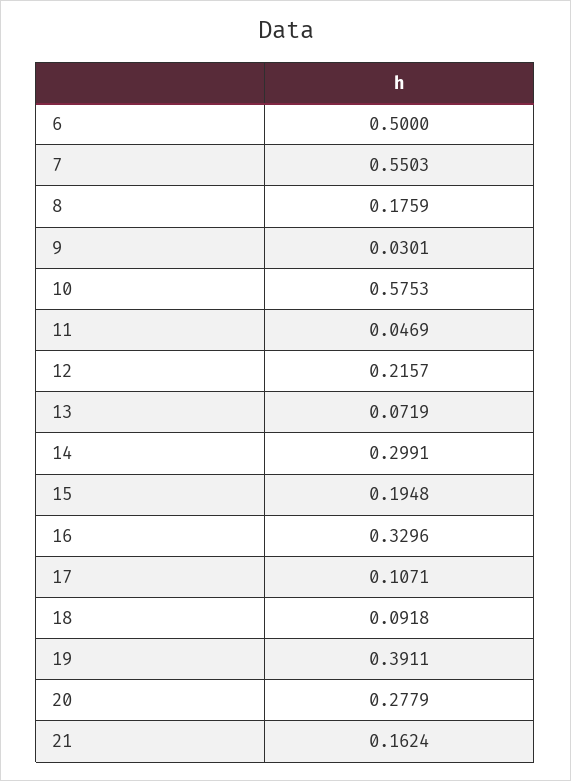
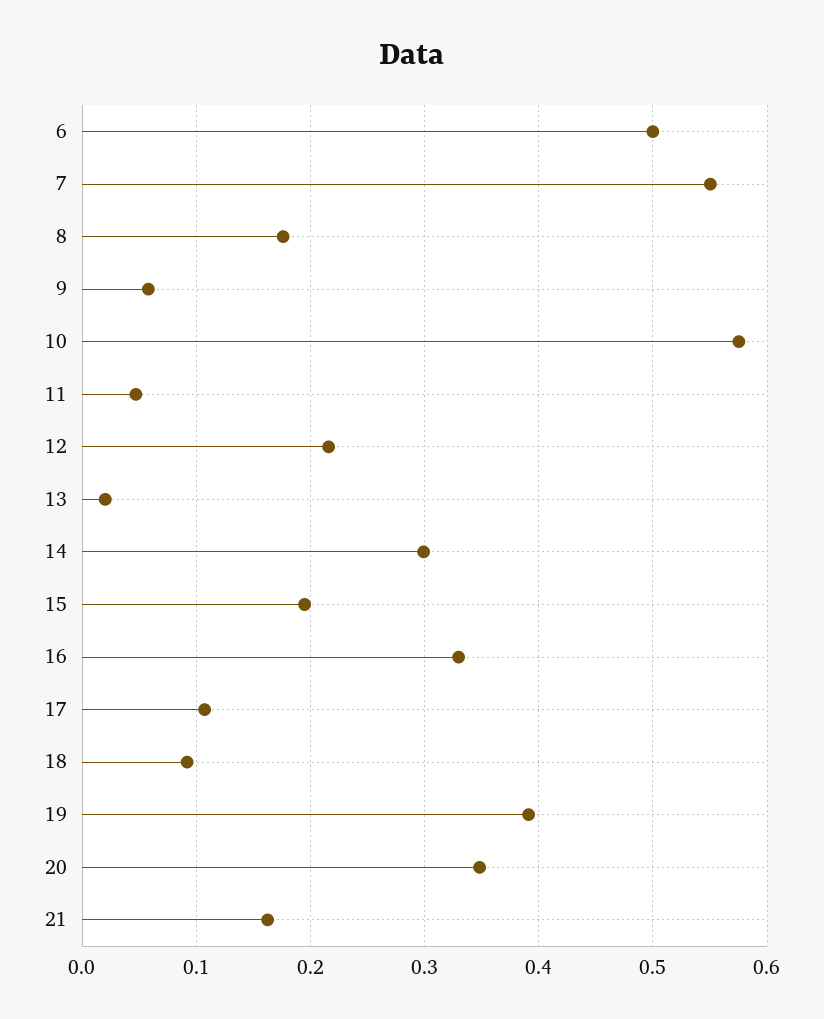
9: 0.0301 -> 0.06
13: 0.0719 -> 0.02
20: 0.2779 -> 0.35

